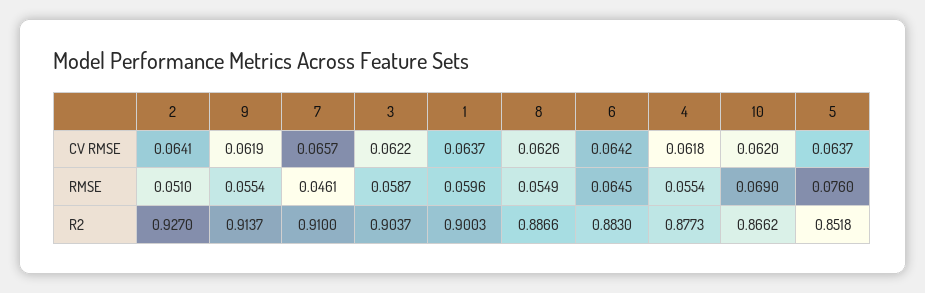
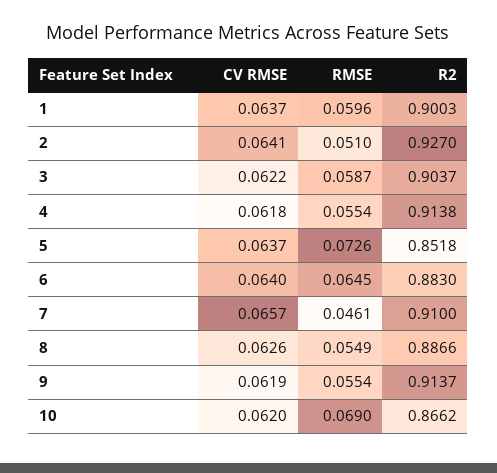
6, CV RMSE: 0.0642 -> 0.064
5, RMSE: 0.076 -> 0.0726
4, R2: 0.8773 -> 0.9138

